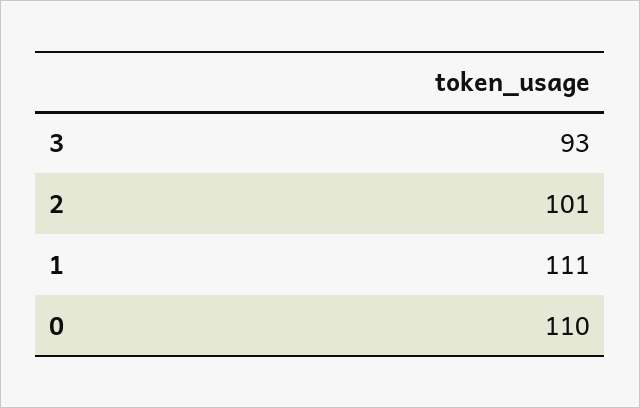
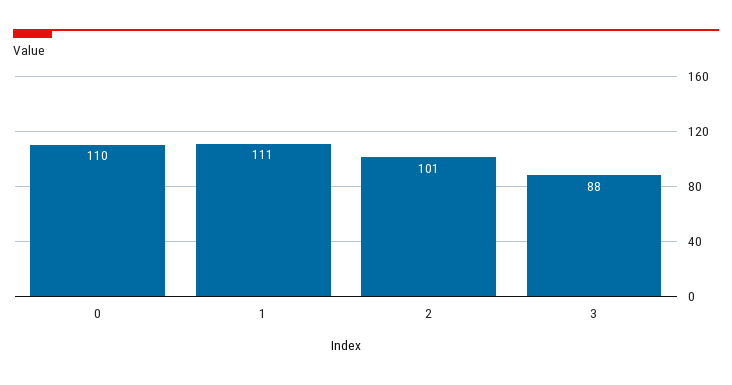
3: 93 -> 88

